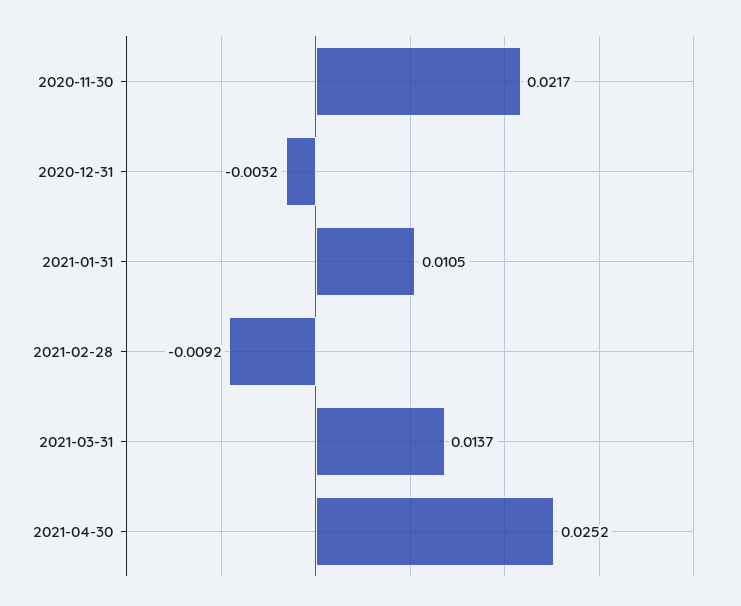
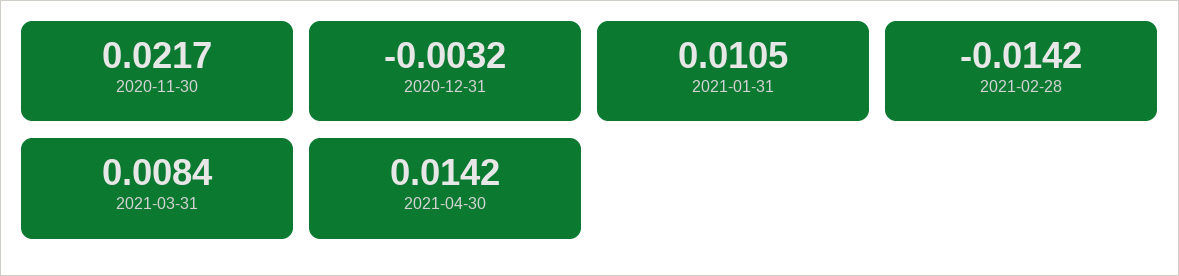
2021-02-28: -0.0092 -> -0.0142
2021-03-31: 0.0137 -> 0.0084
2021-04-30: 0.0252 -> 0.0142

